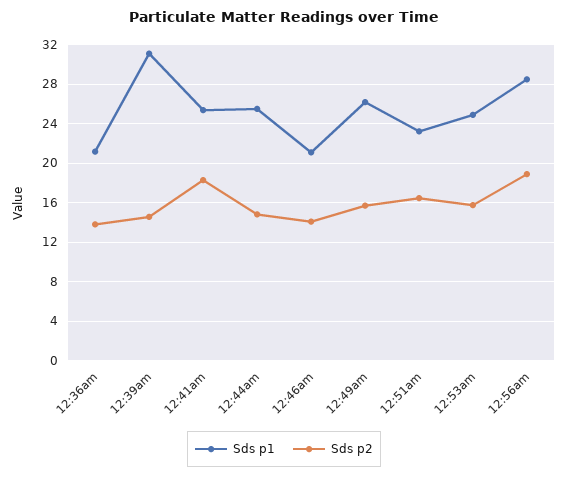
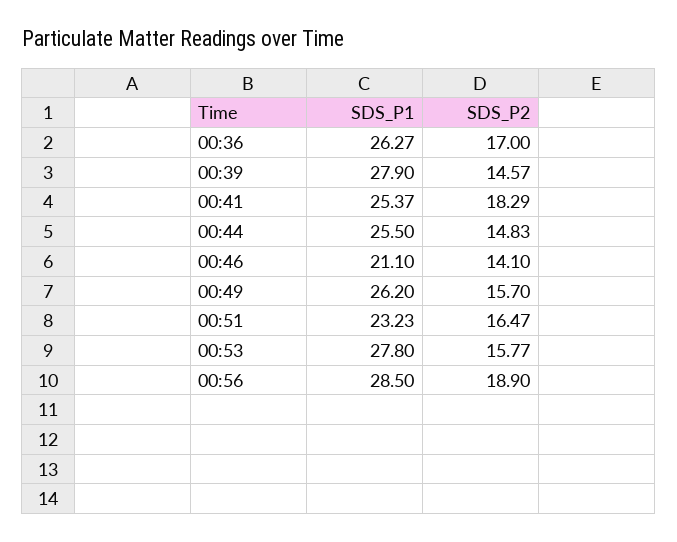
Sds p1, 12:36am: 21 -> 26.27
Sds p2, 12:36am: 14 -> 17
Sds p1, 12:39am: 31 -> 27.9
Sds p1, 12:53am: 25 -> 27.8

